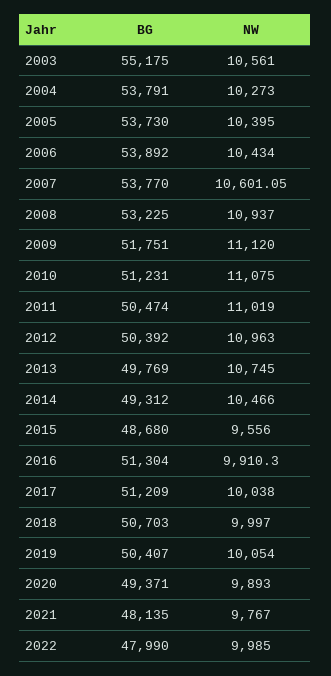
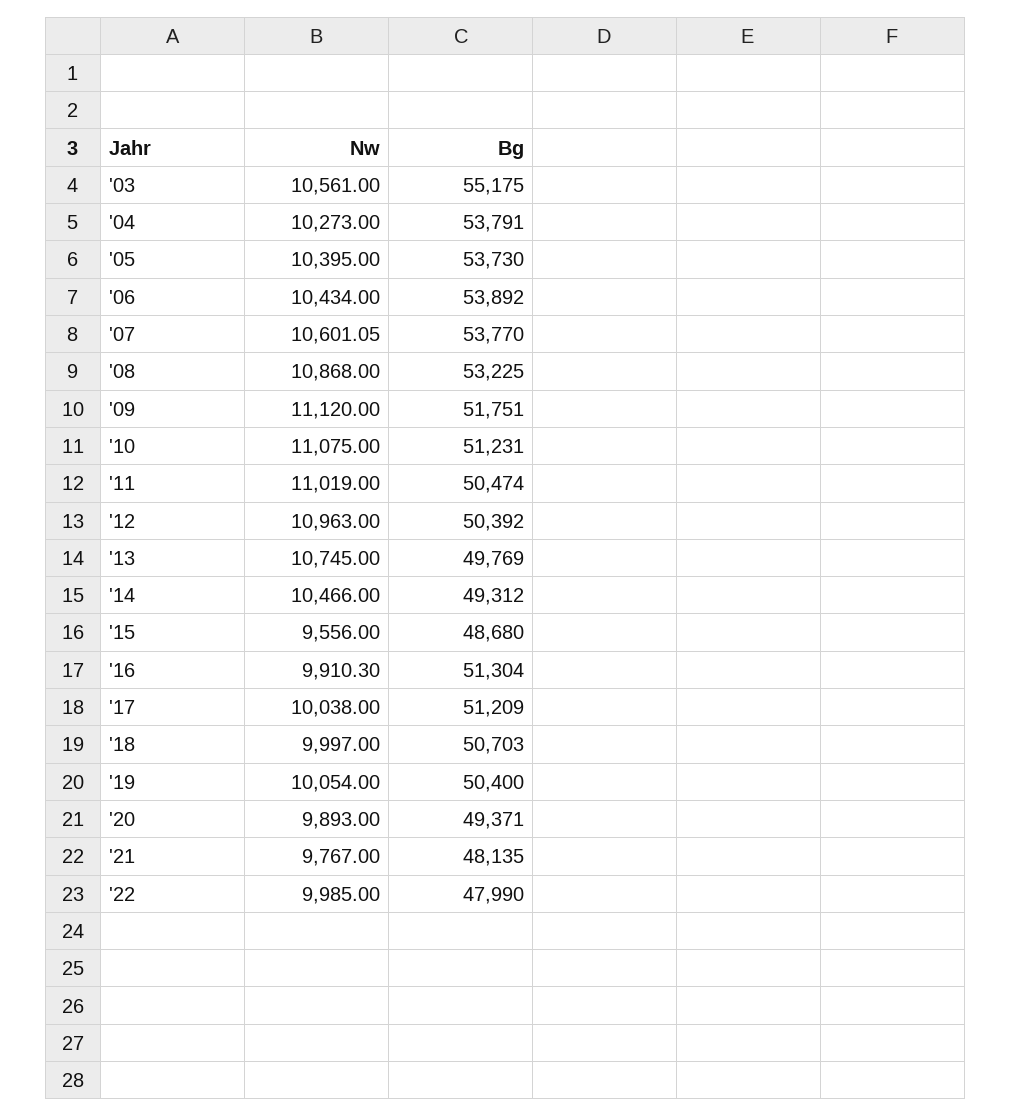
NW, 2008: 10937 -> 10868
BG, 2019: 50407 -> 50400

